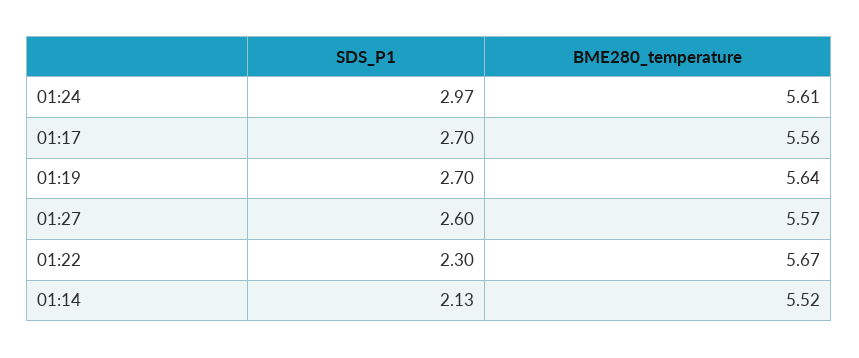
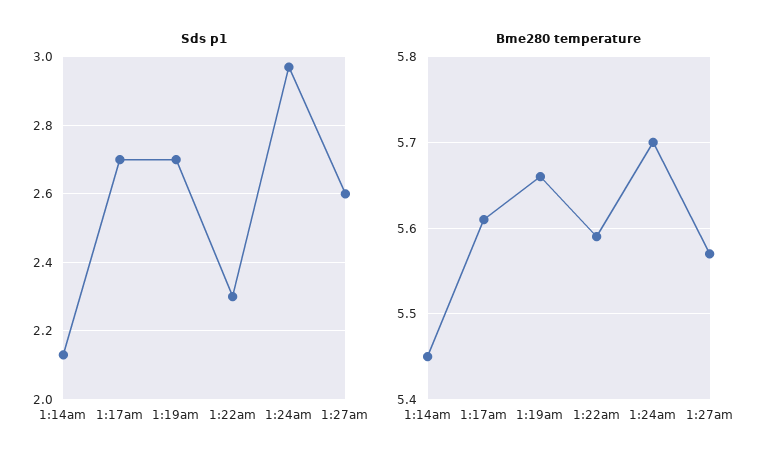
BME280_temperature, 01:24: 5.61 -> 5.7
BME280_temperature, 01:17: 5.56 -> 5.61
BME280_temperature, 01:19: 5.64 -> 5.66
BME280_temperature, 01:22: 5.67 -> 5.59
BME280_temperature, 01:14: 5.52 -> 5.45

